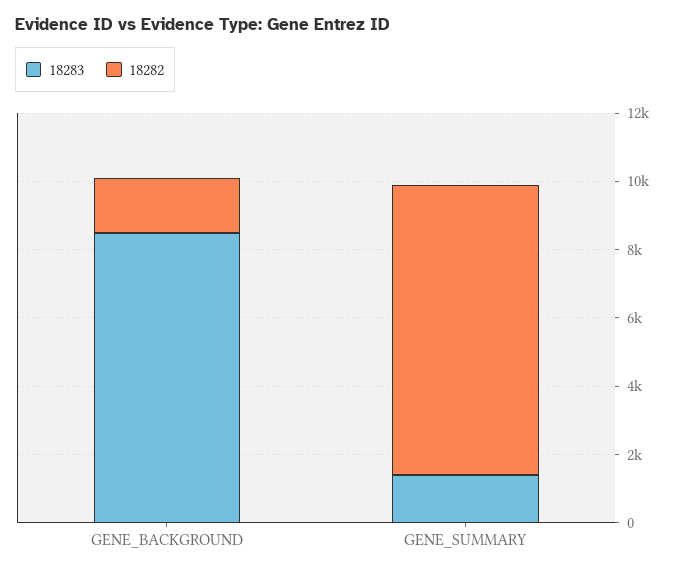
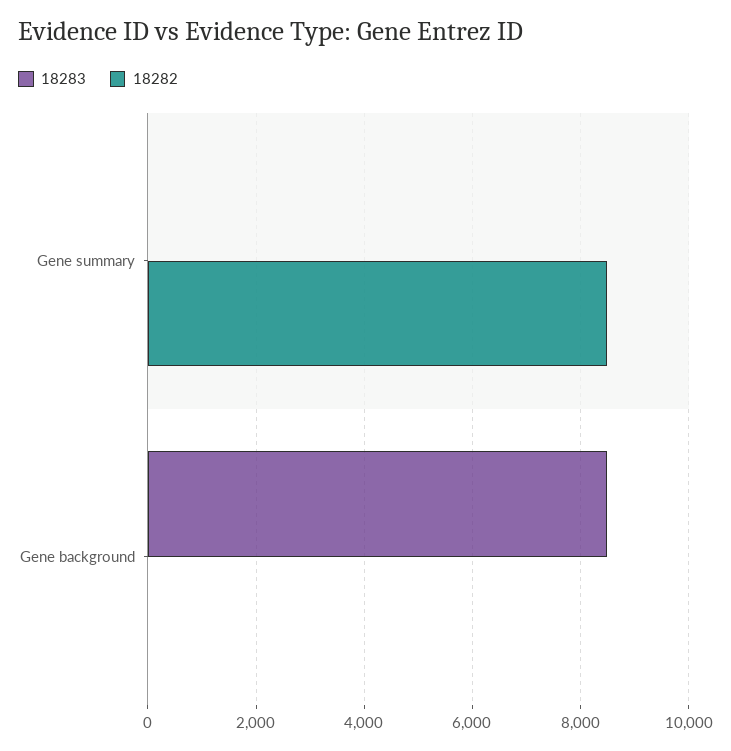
18282, GENE_BACKGROUND: 1500 -> 0
18283, GENE_SUMMARY: 1500 -> 0

